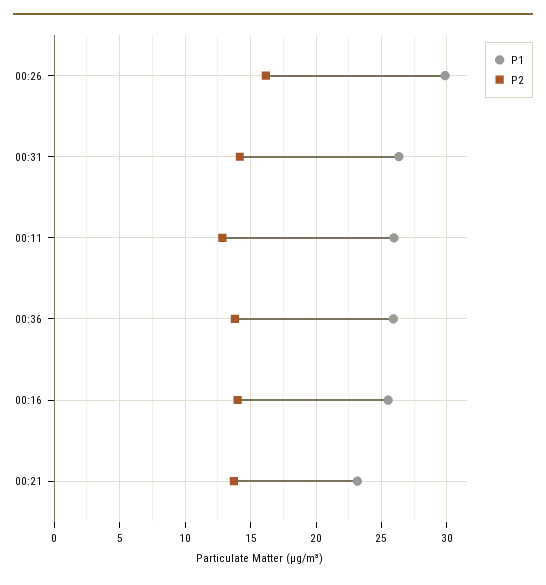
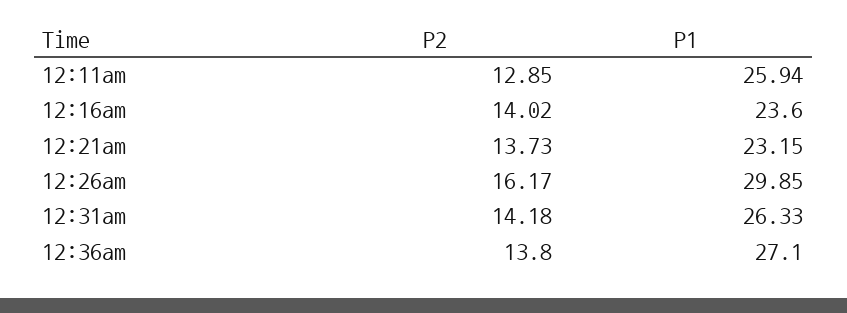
P1, 00:36: 26 -> 27.1
P1, 00:16: 25.5 -> 23.6

